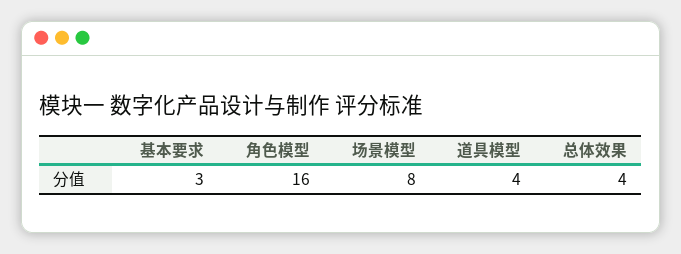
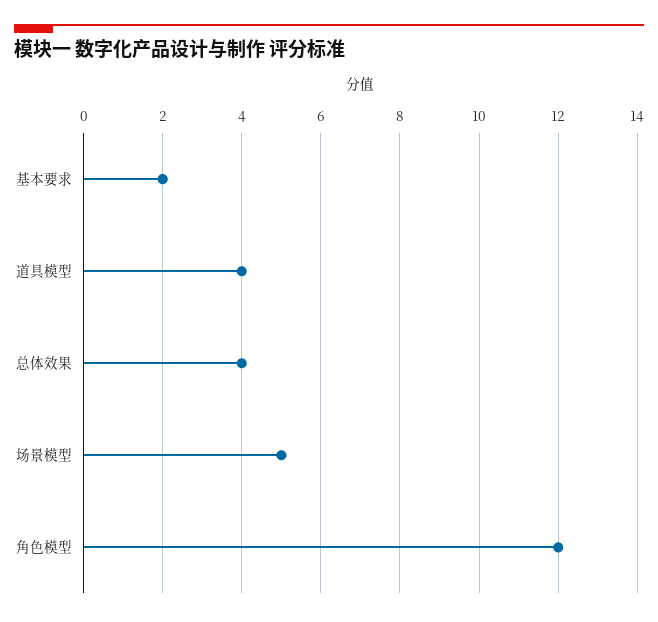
基本要求: 3 -> 2
角色模型: 16 -> 12
场景模型: 8 -> 5

